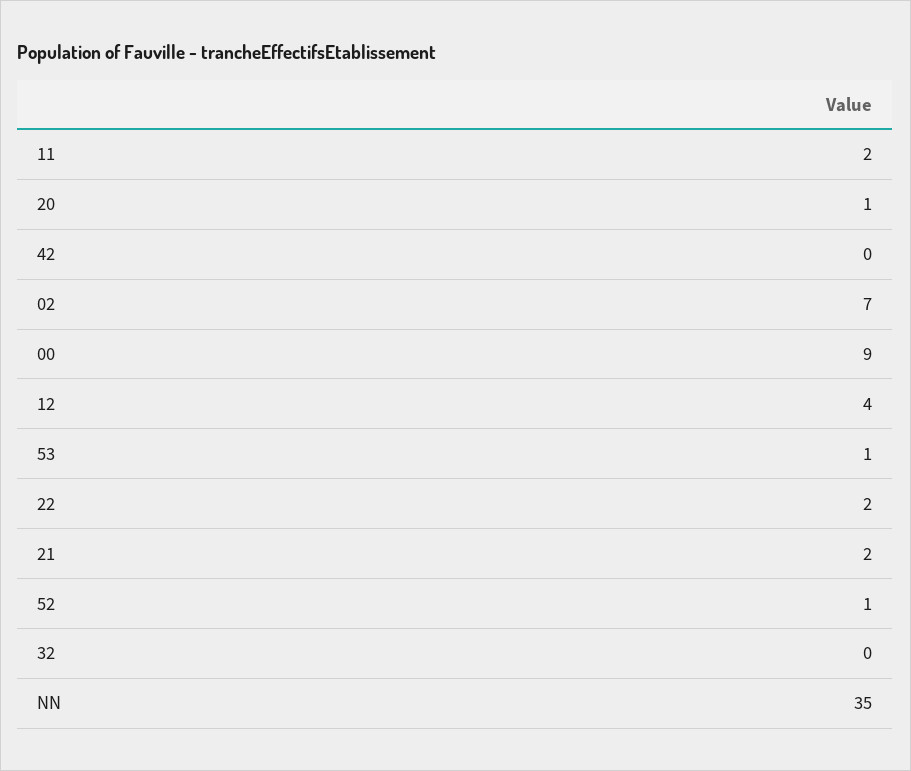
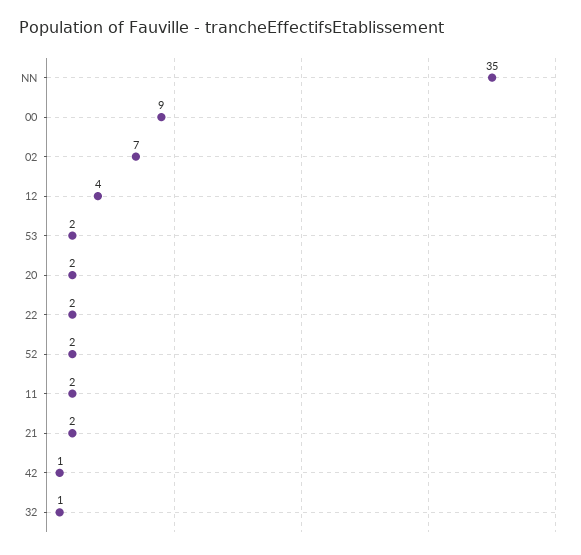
20: 1 -> 2
42: 0 -> 1
53: 1 -> 2
52: 1 -> 2
32: 0 -> 1

